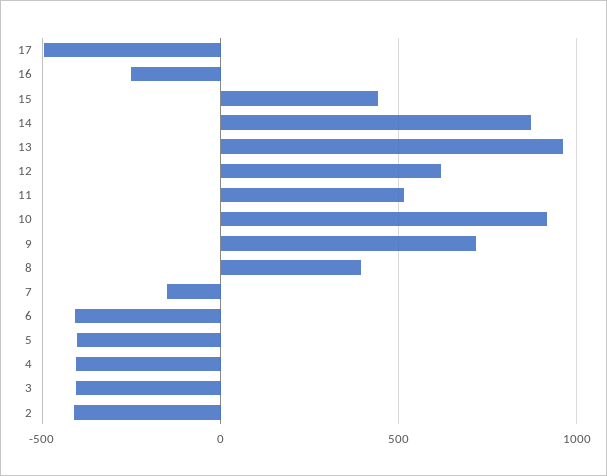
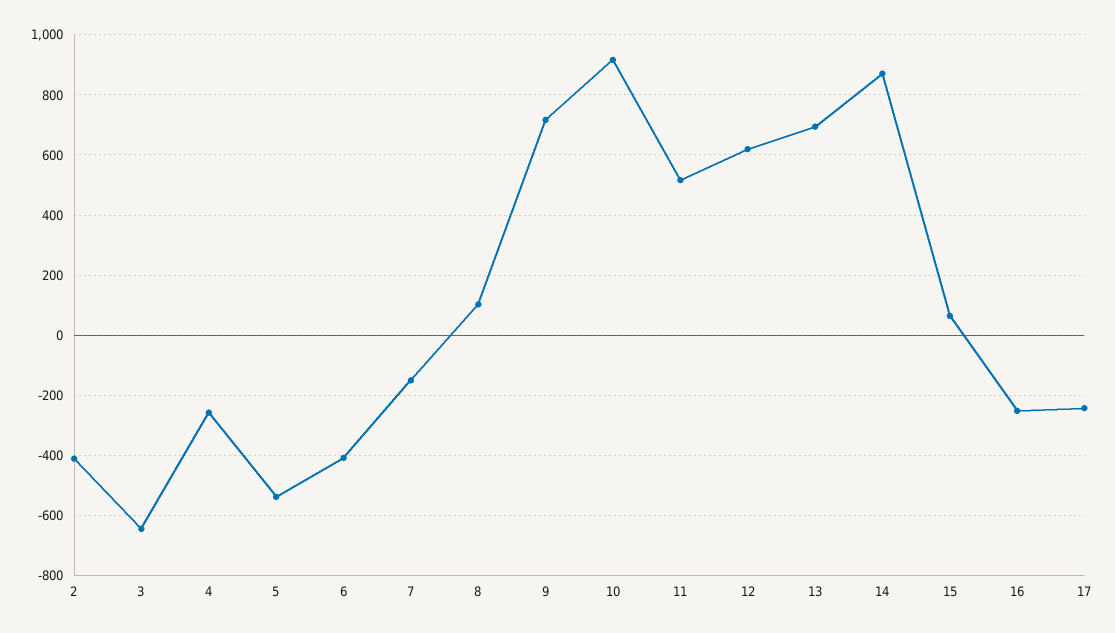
17: -500 -> -240
15: 450 -> 60
13: 950 -> 700
8: 400 -> 100
5: -400 -> -540
4: -400 -> -260
3: -400 -> -640

